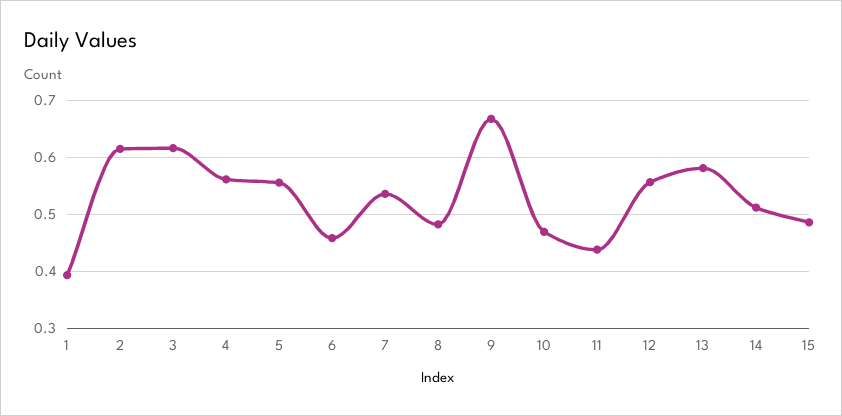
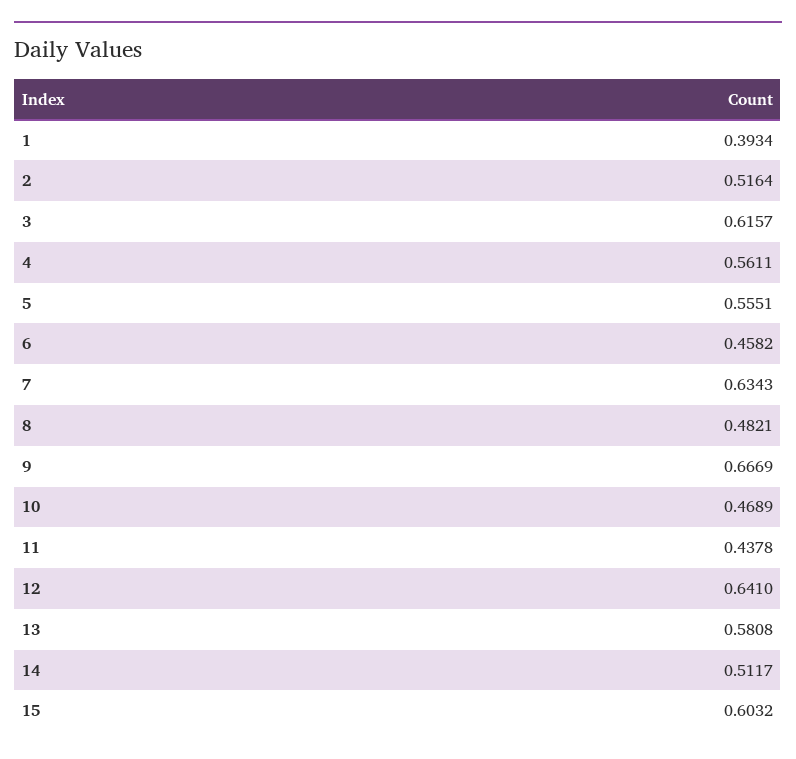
2: 0.62 -> 0.5164
7: 0.54 -> 0.6343
12: 0.56 -> 0.641
15: 0.48 -> 0.6032

